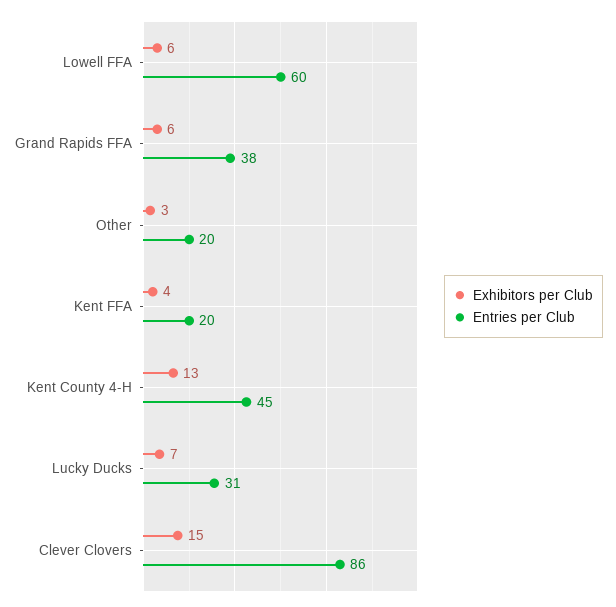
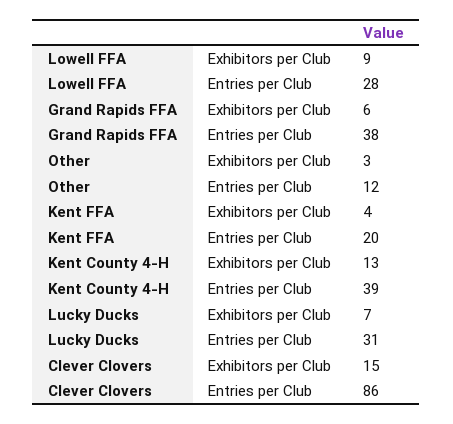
Exhibitors per Club, Lowell FFA: 6 -> 9
Entries per Club, Lowell FFA: 60 -> 28
Entries per Club, Other: 20 -> 12
Entries per Club, Kent County 4-H: 45 -> 39

